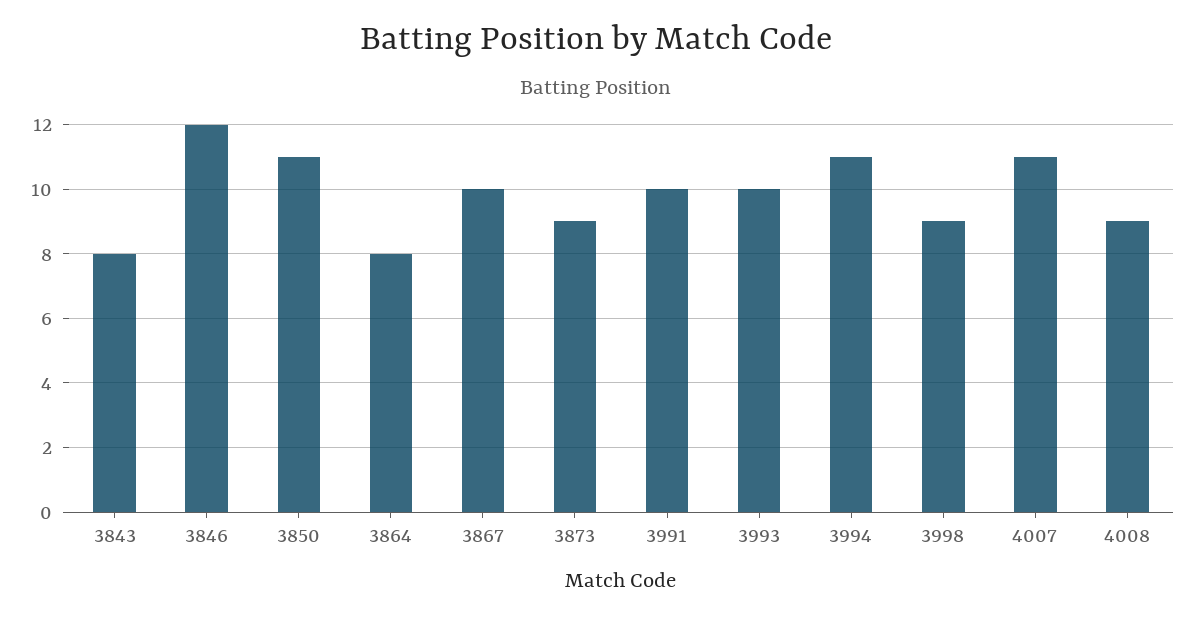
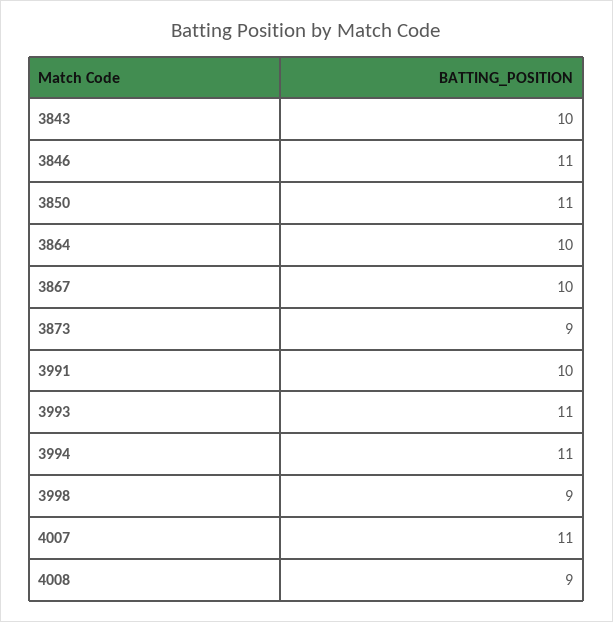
3843: 8 -> 10
3846: 12 -> 11
3864: 8 -> 10
3993: 10 -> 11

